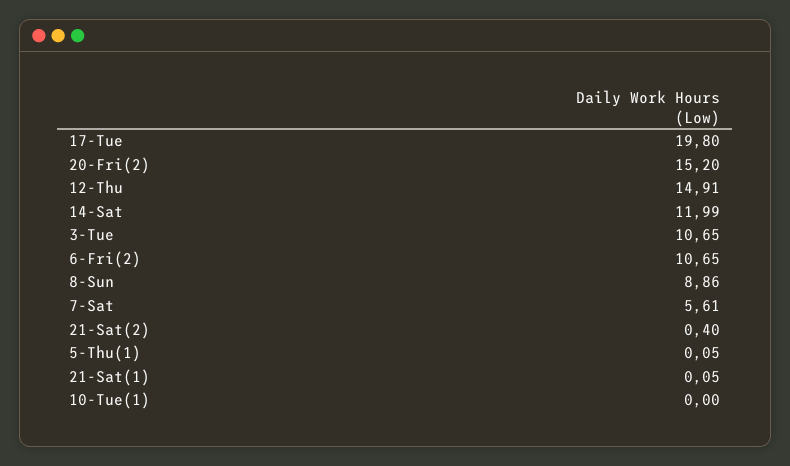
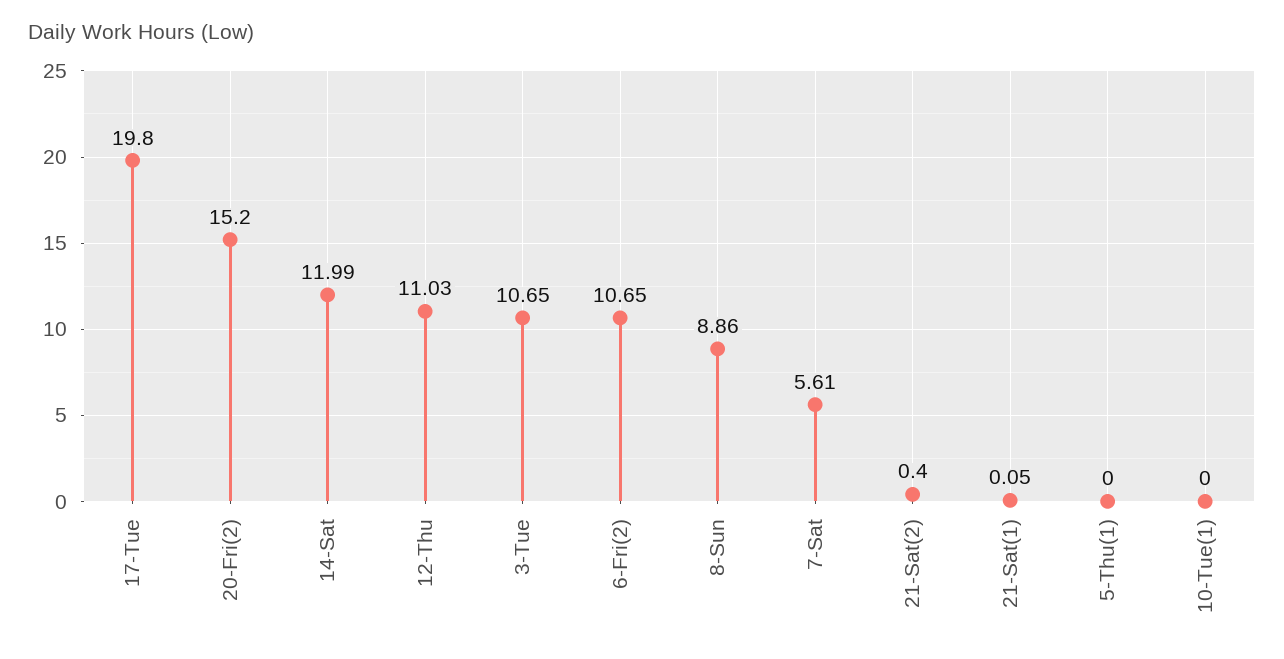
12-Thu: 14.91 -> 11.03
5-Thu(1): 0.05 -> 0

